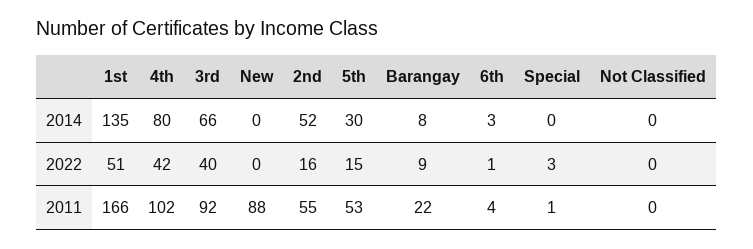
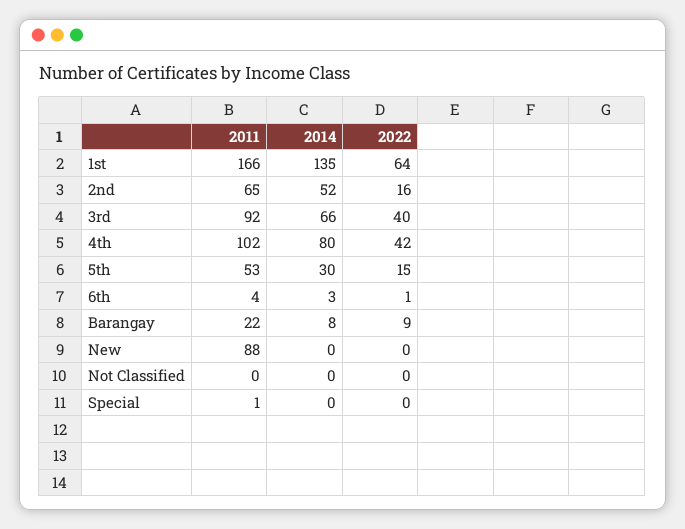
1st, 2022: 51 -> 64
Special, 2022: 3 -> 0
2nd, 2011: 55 -> 65

